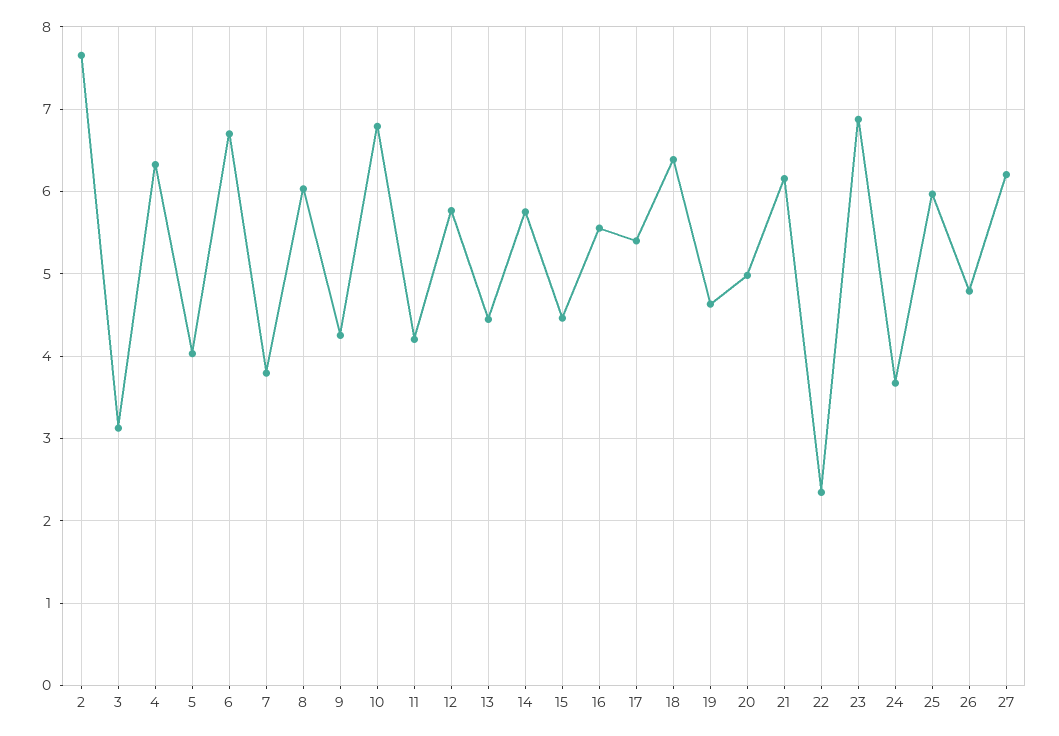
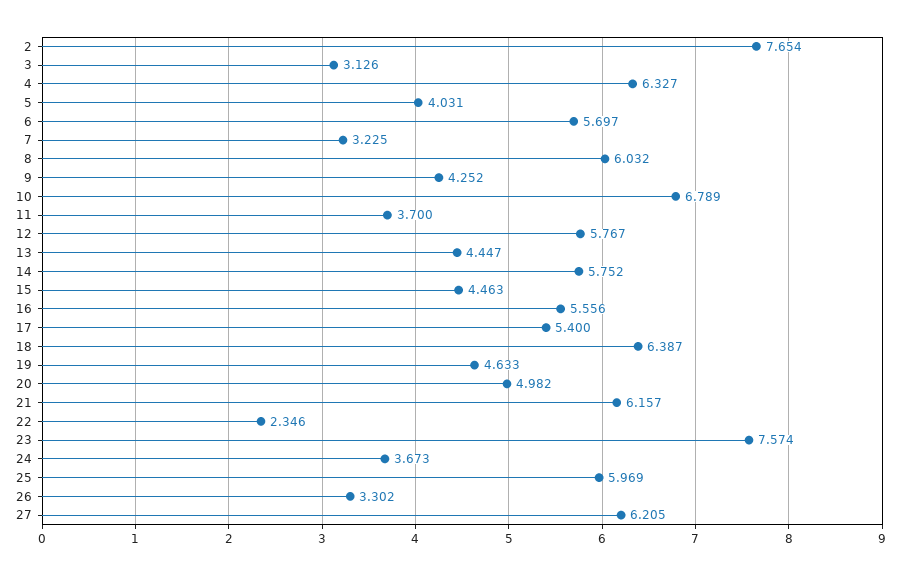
6: 6.7 -> 5.697
7: 3.8 -> 3.225
11: 4.2 -> 3.7
23: 6.9 -> 7.574
26: 4.8 -> 3.302

